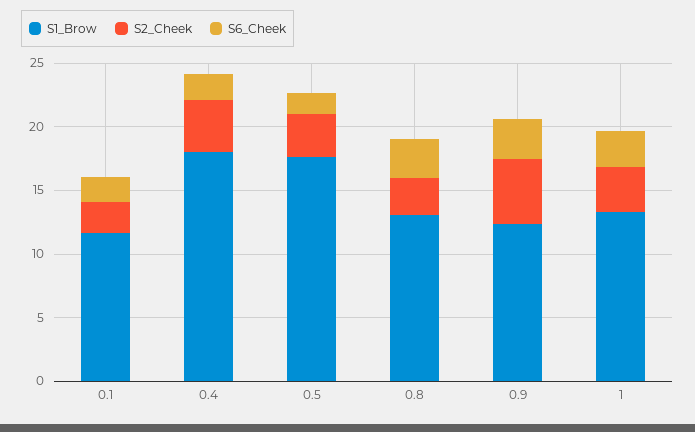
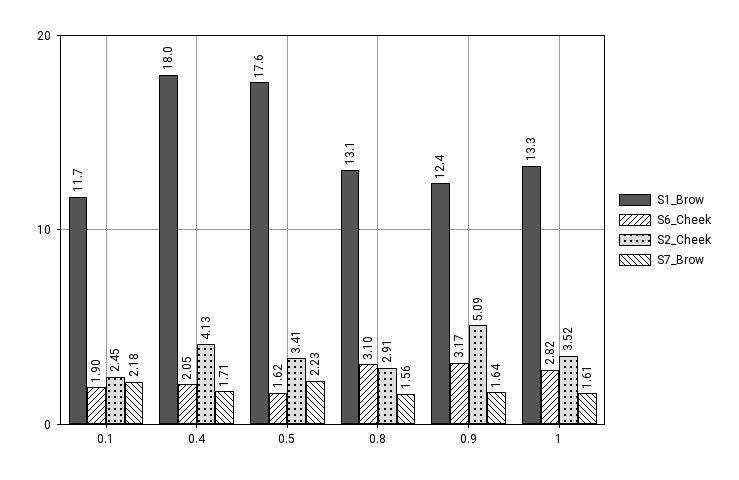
S7_Brow, 0.1: none -> 2.18
S7_Brow, 0.4: none -> 1.71
S7_Brow, 0.5: none -> 2.23
S7_Brow, 0.8: none -> 1.56
S7_Brow, 0.9: none -> 1.64
S7_Brow, 1: none -> 1.61

